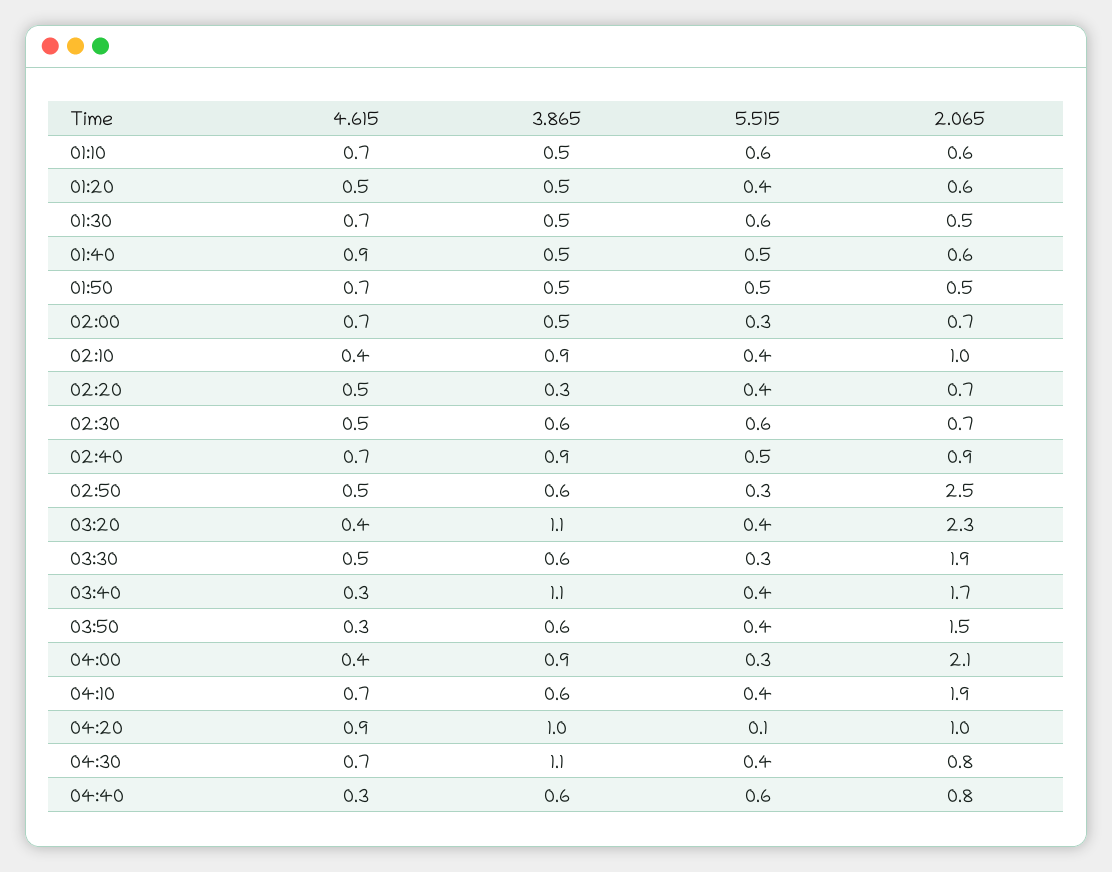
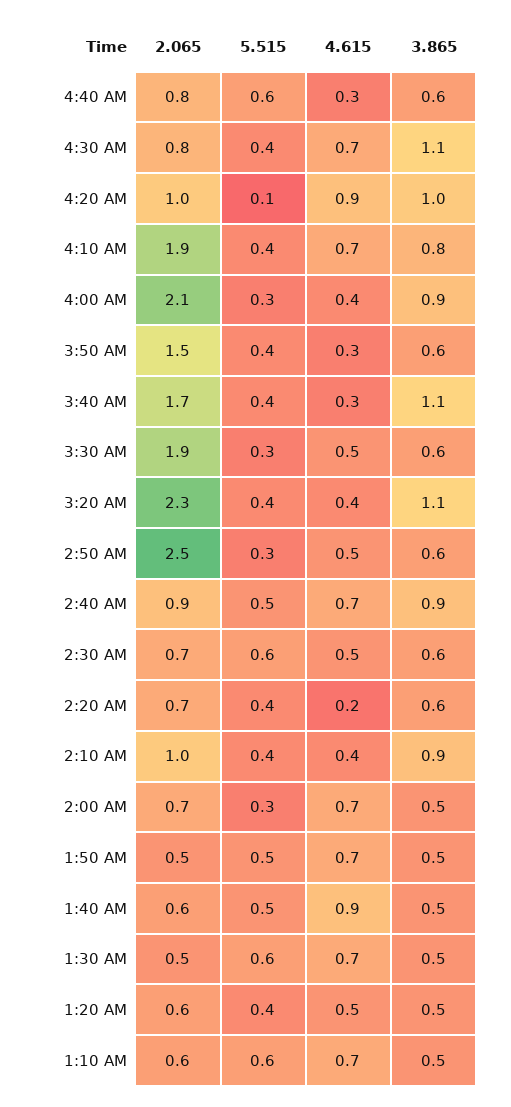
4.615, 02:20: 0.5 -> 0.2
3.865, 02:20: 0.3 -> 0.6
3.865, 04:10: 0.6 -> 0.8

